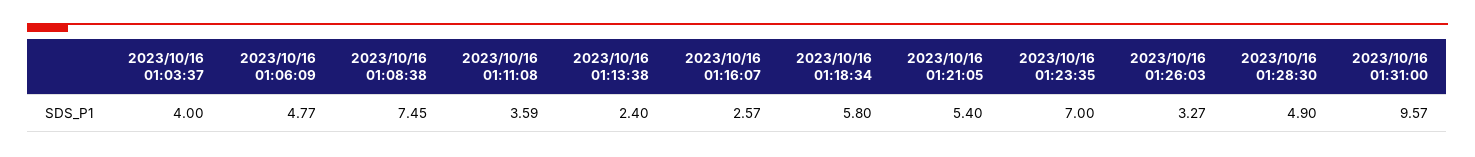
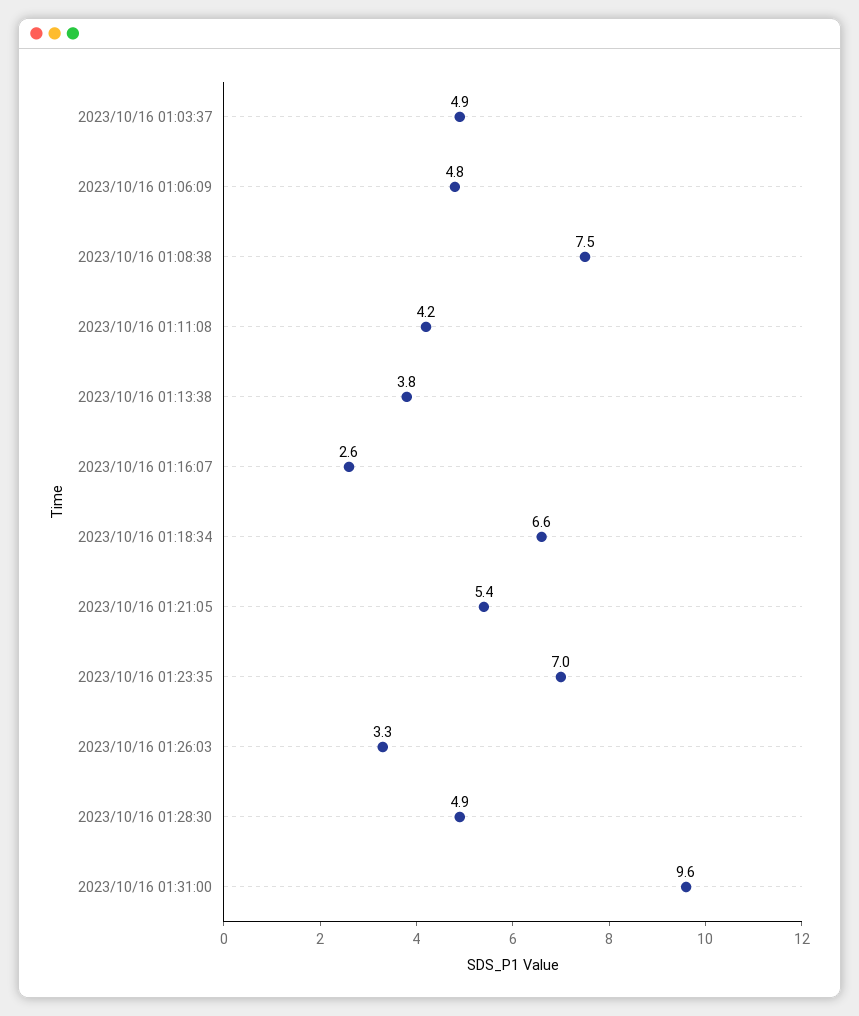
2023/10/16 01:03:37: 4 -> 4.9
2023/10/16 01:11:08: 3.59 -> 4.2
2023/10/16 01:13:38: 2.4 -> 3.8
2023/10/16 01:18:34: 5.8 -> 6.6

